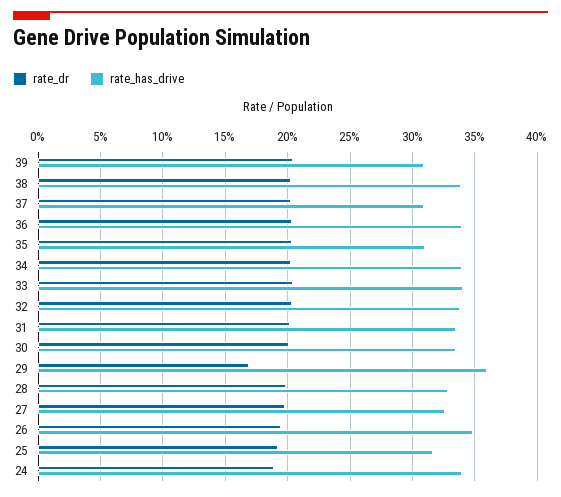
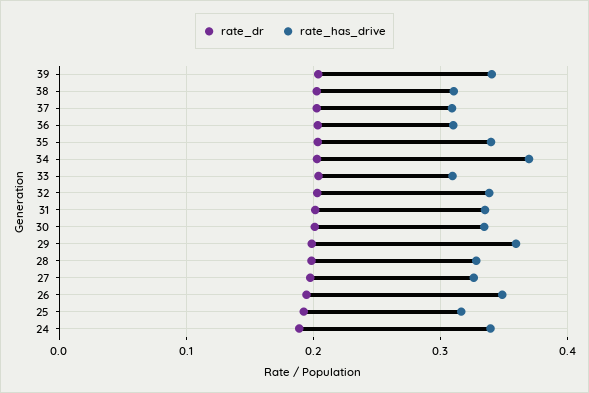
rate_has_drive, 39: 0.31 -> 0.34
rate_has_drive, 38: 0.34 -> 0.31
rate_has_drive, 36: 0.34 -> 0.31
rate_has_drive, 35: 0.31 -> 0.34
rate_has_drive, 34: 0.34 -> 0.37
rate_has_drive, 33: 0.34 -> 0.31
rate_dr, 29: 0.17 -> 0.2

